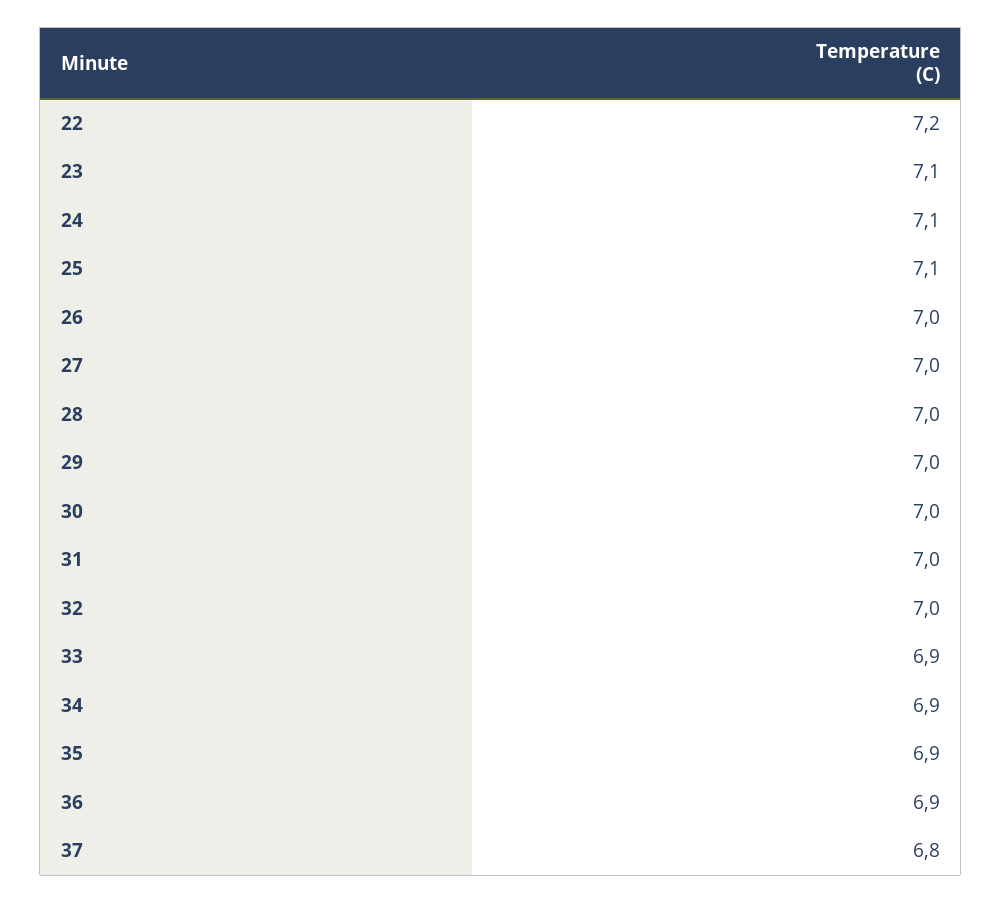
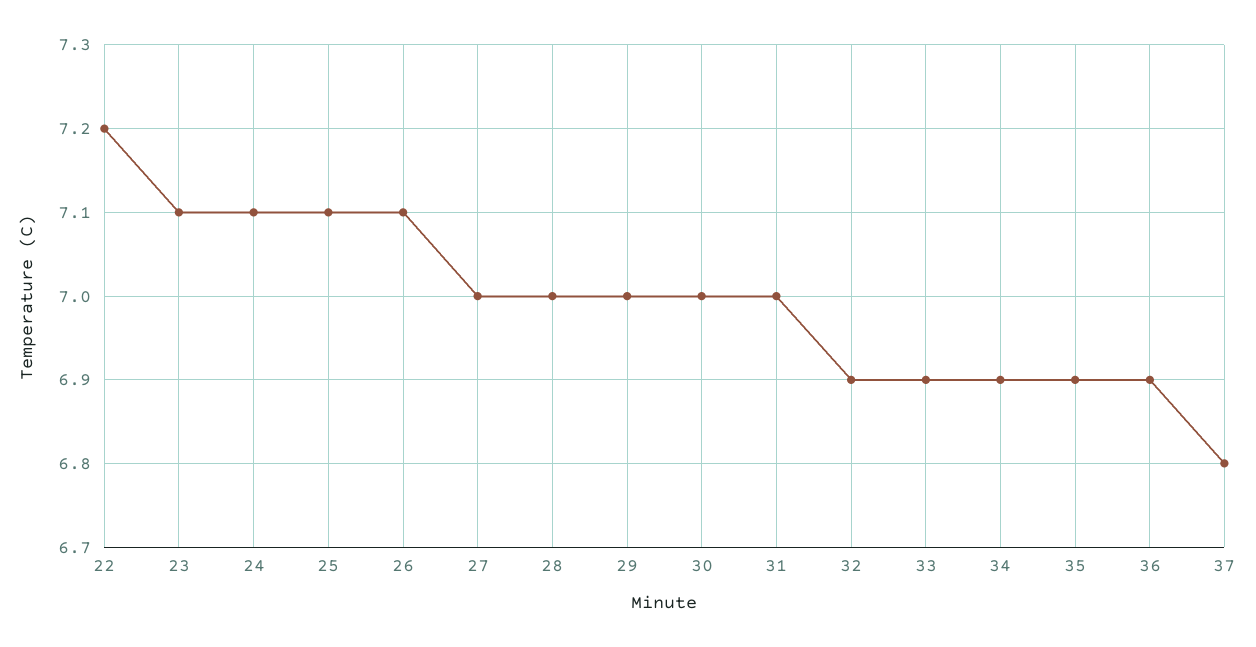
26: 7 -> 7.1
32: 7 -> 6.9

